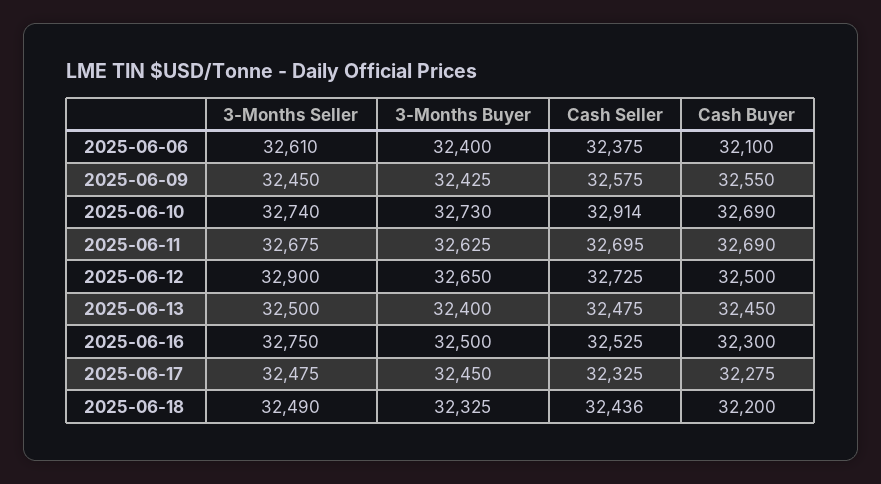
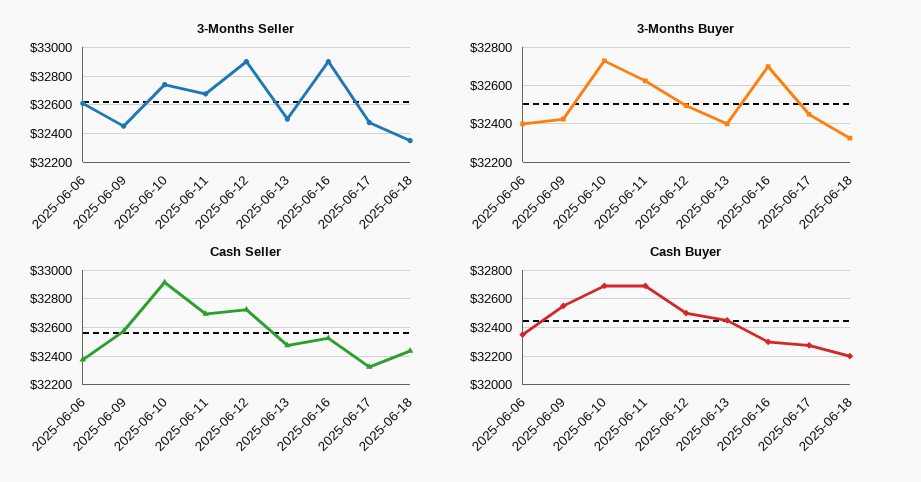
Cash Buyer, 2025-06-06: 32100 -> 32350
3-Months Buyer, 2025-06-12: 32650 -> 32500
3-Months Seller, 2025-06-16: 32750 -> 32900
3-Months Buyer, 2025-06-16: 32500 -> 32700
3-Months Seller, 2025-06-18: 32490 -> 32350

